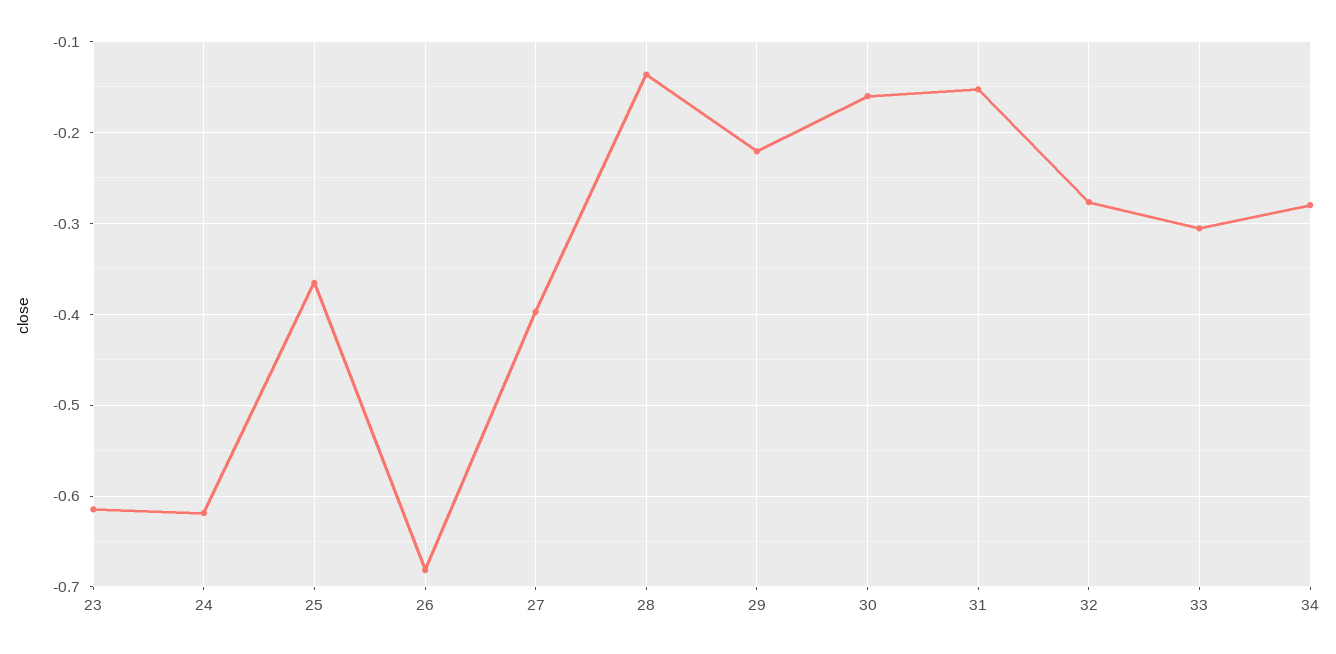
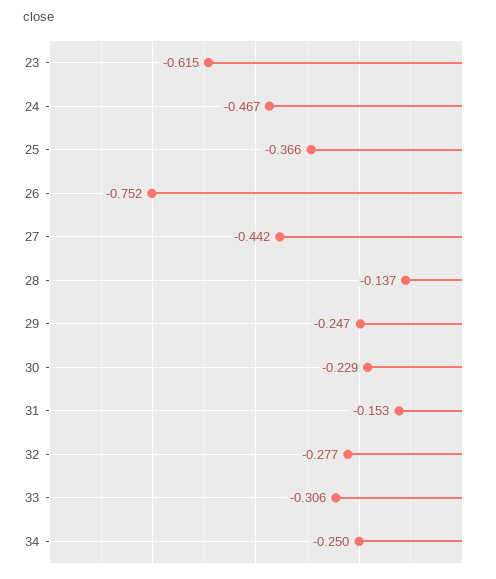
24: -0.62 -> -0.467
26: -0.68 -> -0.752
27: -0.4 -> -0.442
29: -0.22 -> -0.247
30: -0.16 -> -0.229
34: -0.28 -> -0.25

